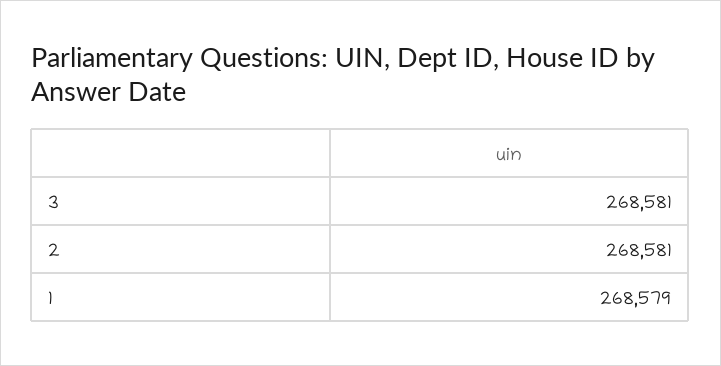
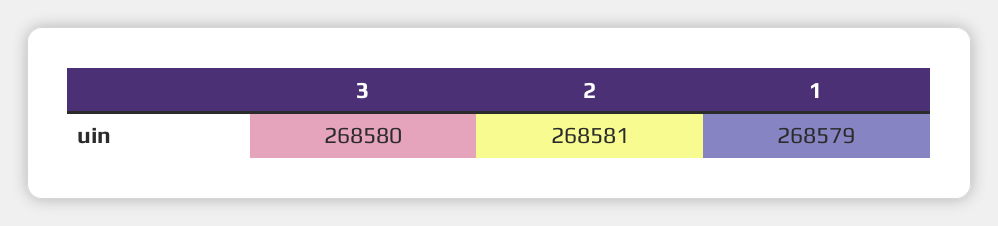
3: 268581 -> 268580

